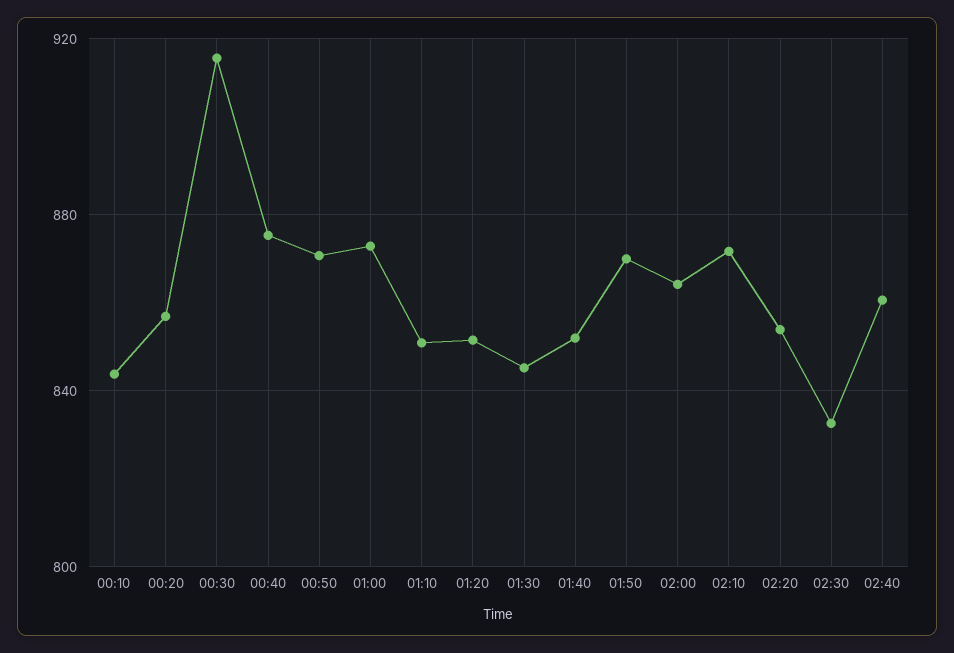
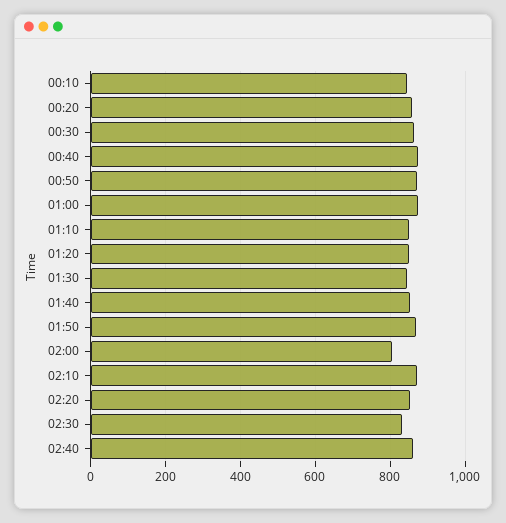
00:30: 915 -> 860
02:00: 865 -> 800

